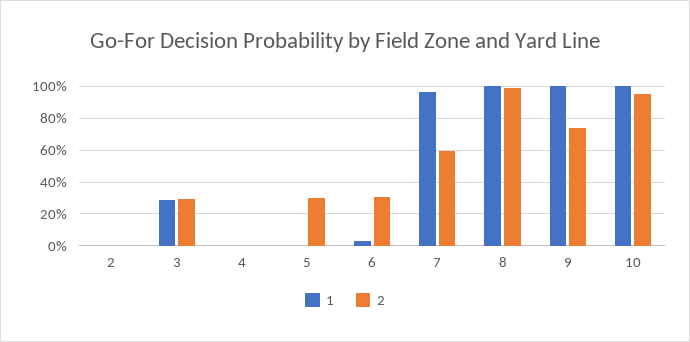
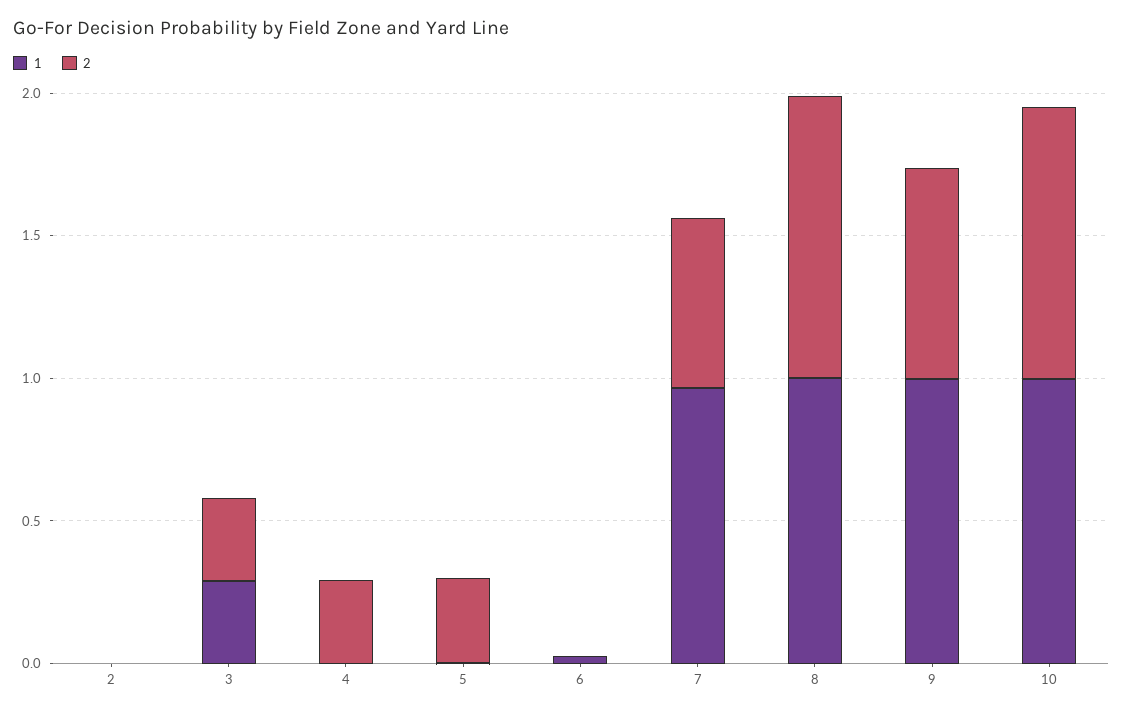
2, 4: 0 -> 0.3
2, 6: 0.3 -> 0

